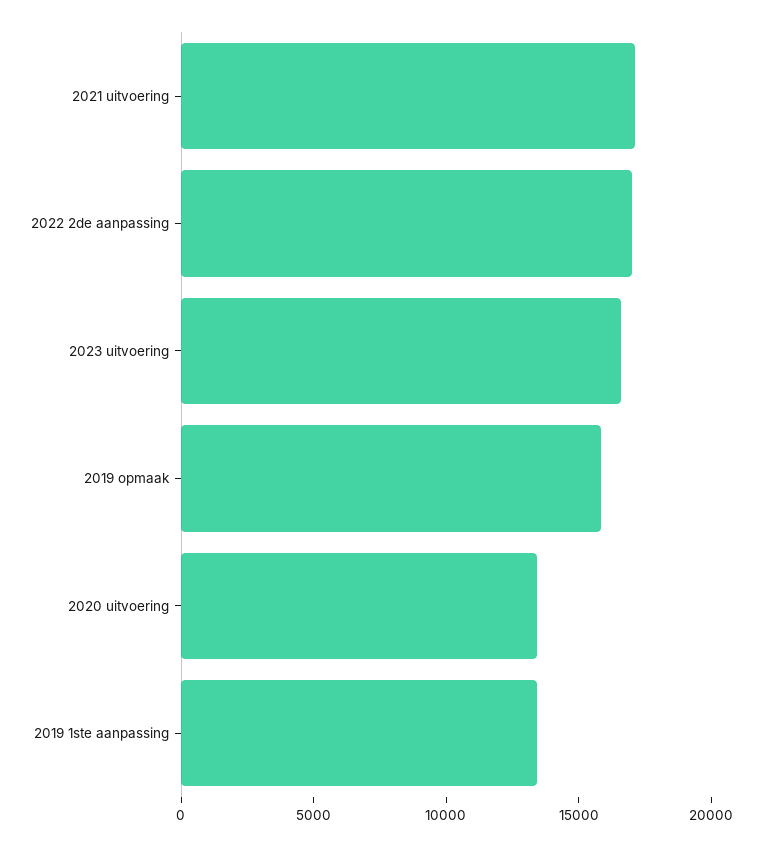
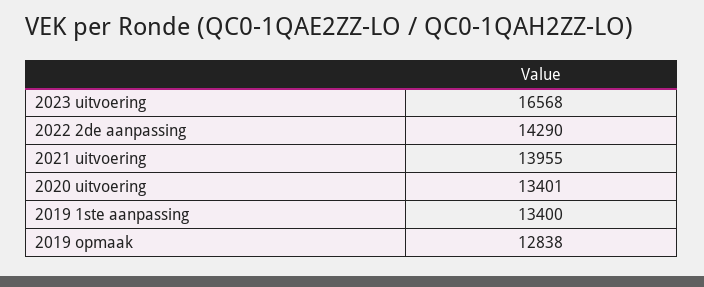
2021 uitvoering: 17000 -> 13955
2022 2de aanpassing: 17000 -> 14290
2019 opmaak: 16000 -> 12838

